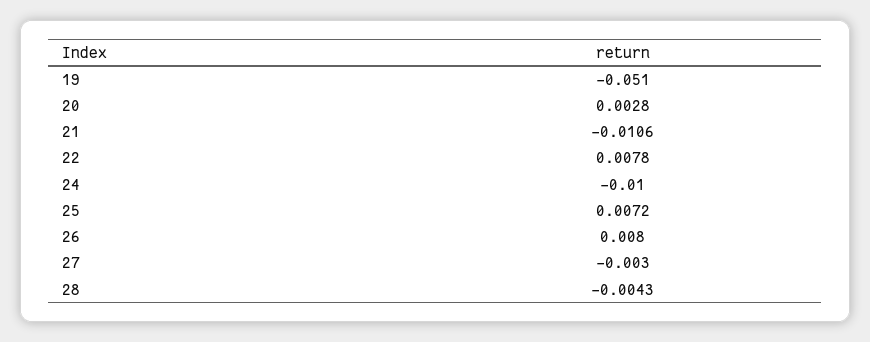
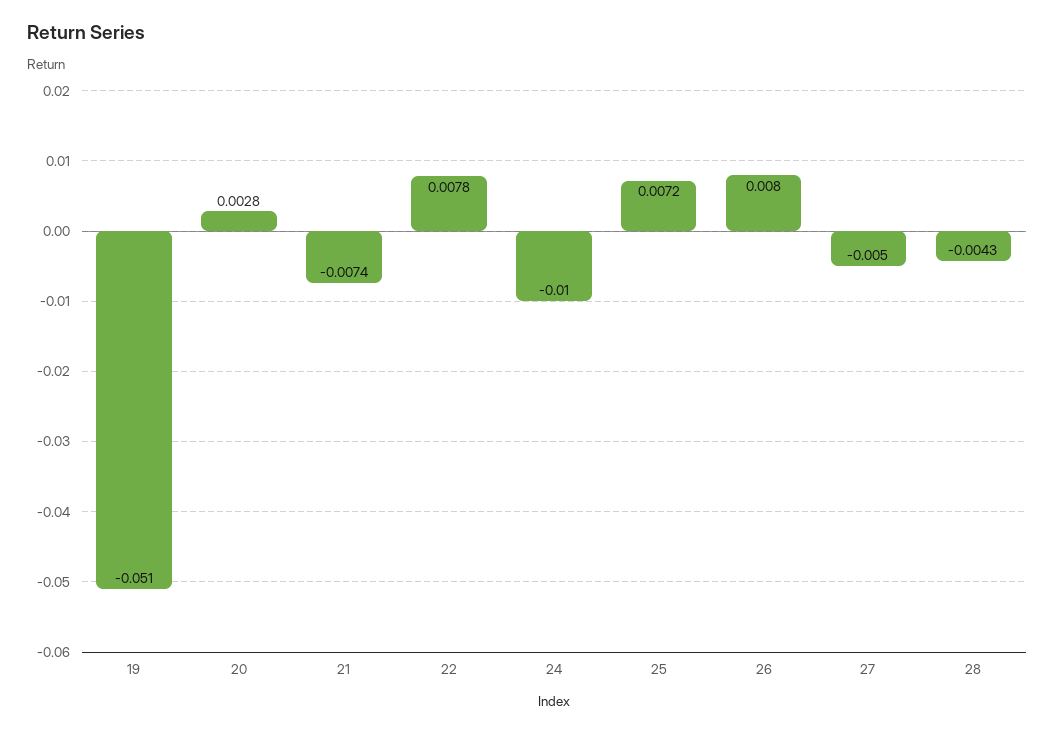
21: -0.0106 -> -0.0074
27: -0.003 -> -0.005

